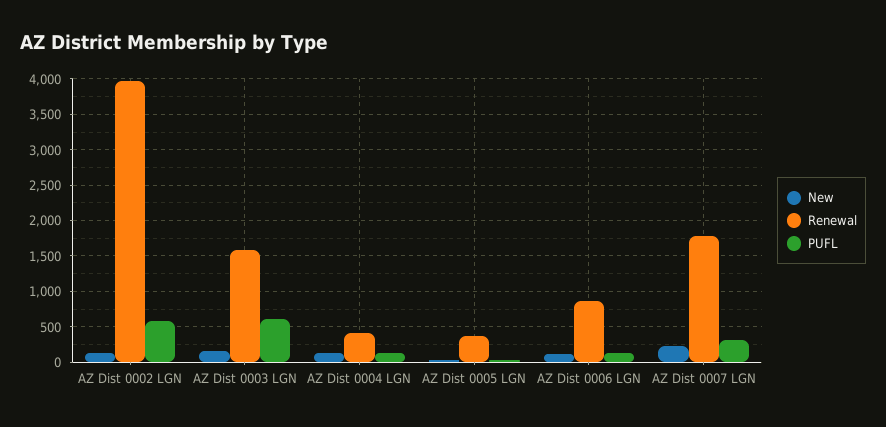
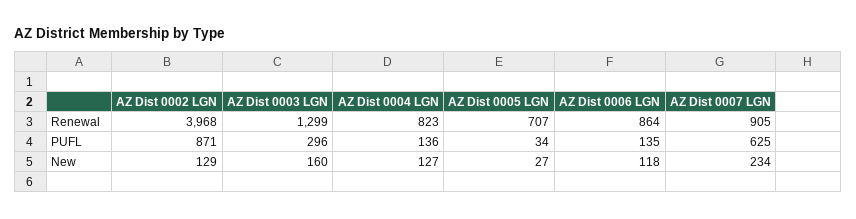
PUFL, AZ Dist 0002 LGN: 600 -> 871
Renewal, AZ Dist 0003 LGN: 1600 -> 1299
PUFL, AZ Dist 0003 LGN: 600 -> 296
Renewal, AZ Dist 0004 LGN: 400 -> 823
Renewal, AZ Dist 0005 LGN: 400 -> 707
Renewal, AZ Dist 0007 LGN: 1800 -> 905
PUFL, AZ Dist 0007 LGN: 300 -> 625

